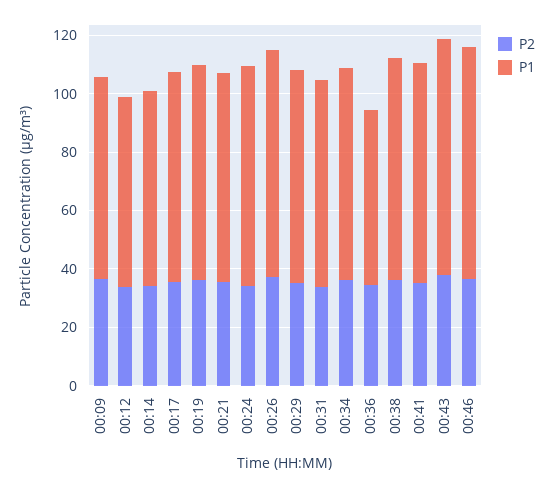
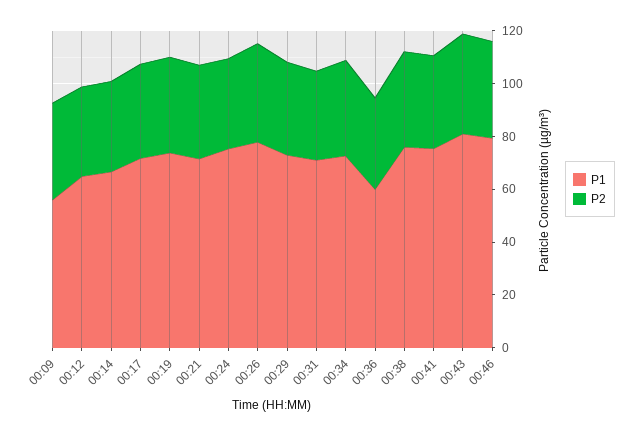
P1, 00:09: 70 -> 55

